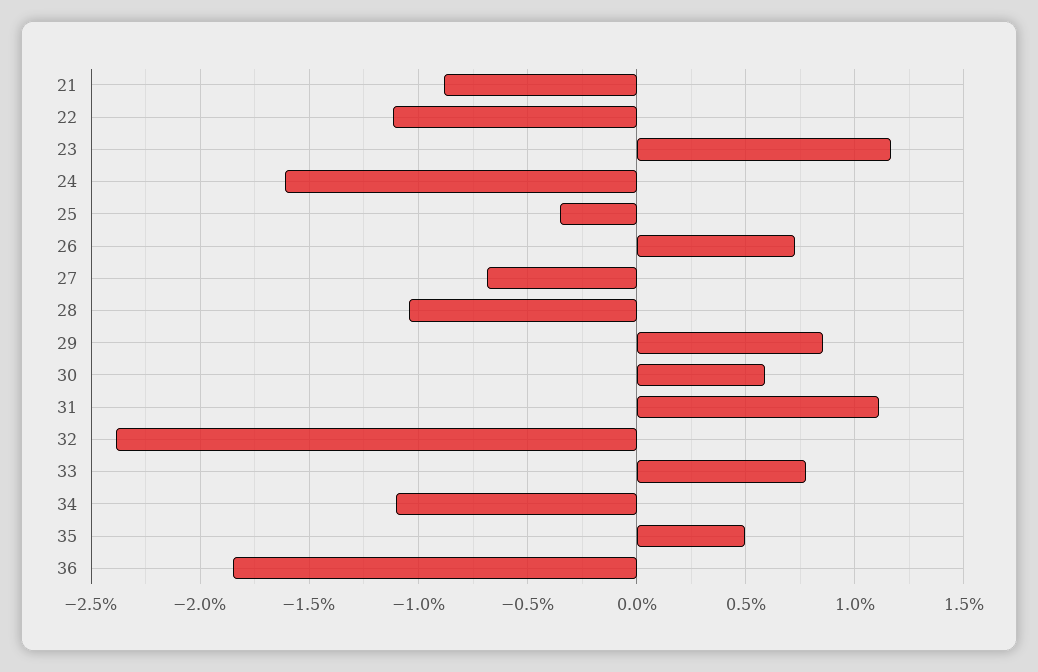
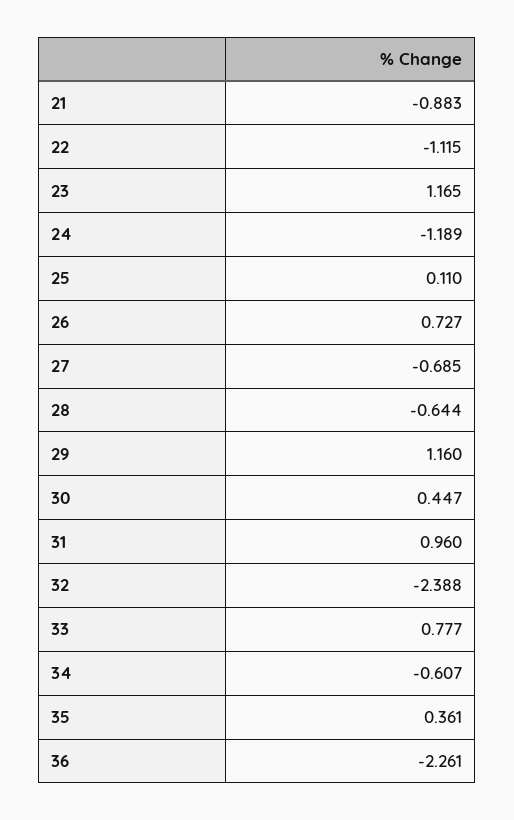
24: -1.6 -> -1.189
25: -0.35 -> 0.11
28: -1.05 -> -0.644
29: 0.85 -> 1.16
30: 0.6 -> 0.447
31: 1.1 -> 0.96
34: -1.1 -> -0.607
35: 0.5 -> 0.361
36: -1.85 -> -2.261

